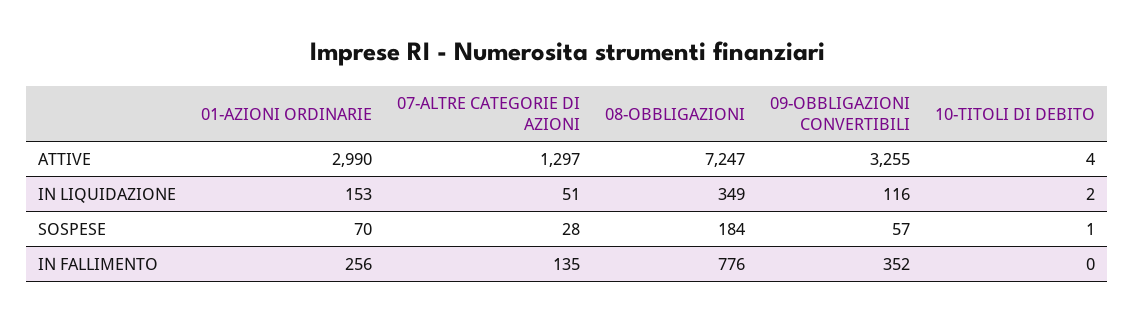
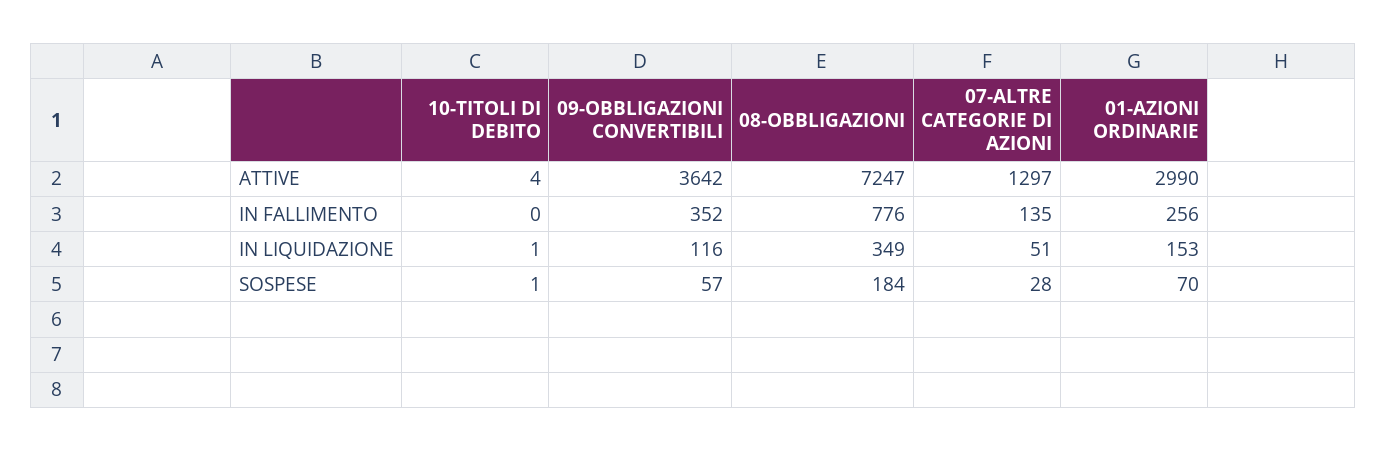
09-OBBLIGAZIONI CONVERTIBILI, ATTIVE: 3255 -> 3642
10-TITOLI DI DEBITO, IN LIQUIDAZIONE: 2 -> 1

